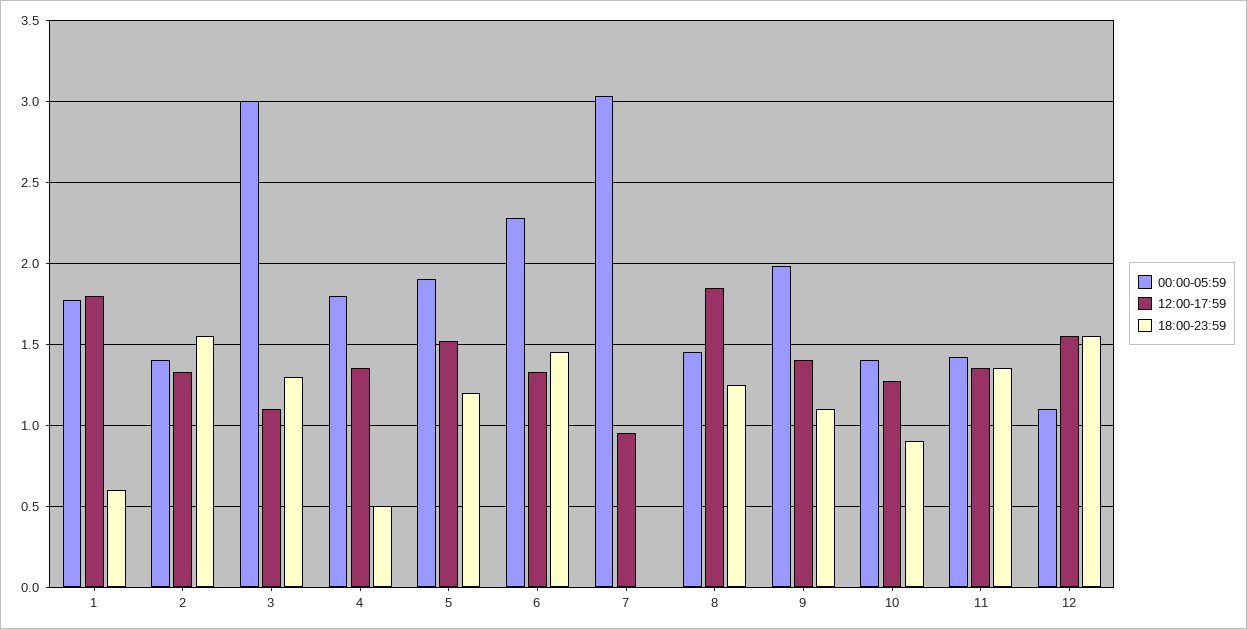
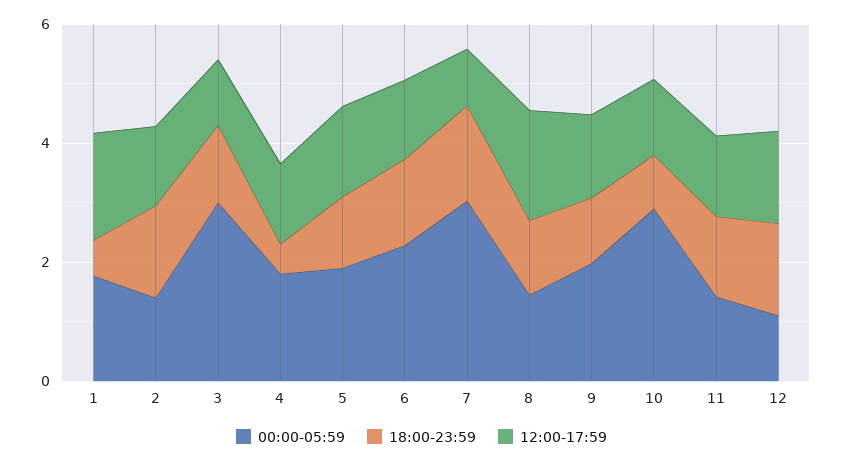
18:00-23:59, 7: 0 -> 1.5
00:00-05:59, 10: 1.4 -> 3

